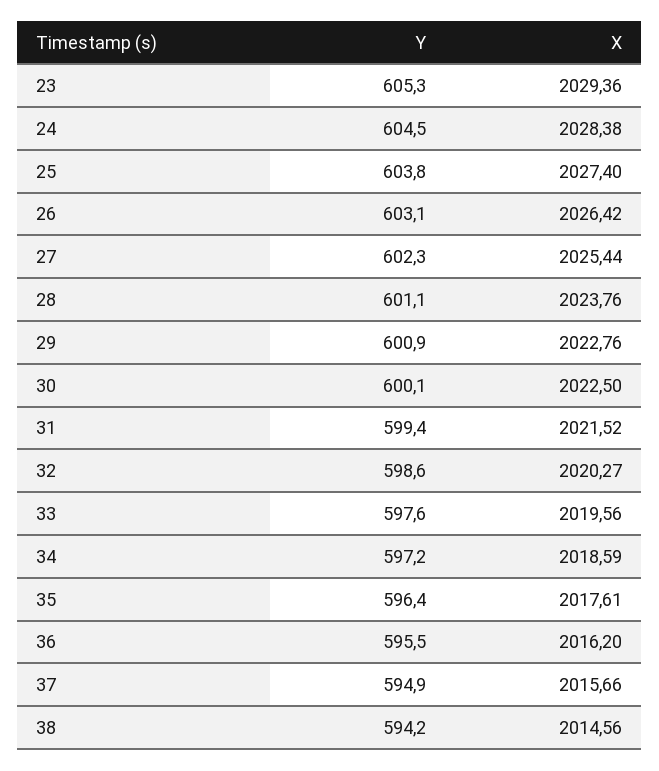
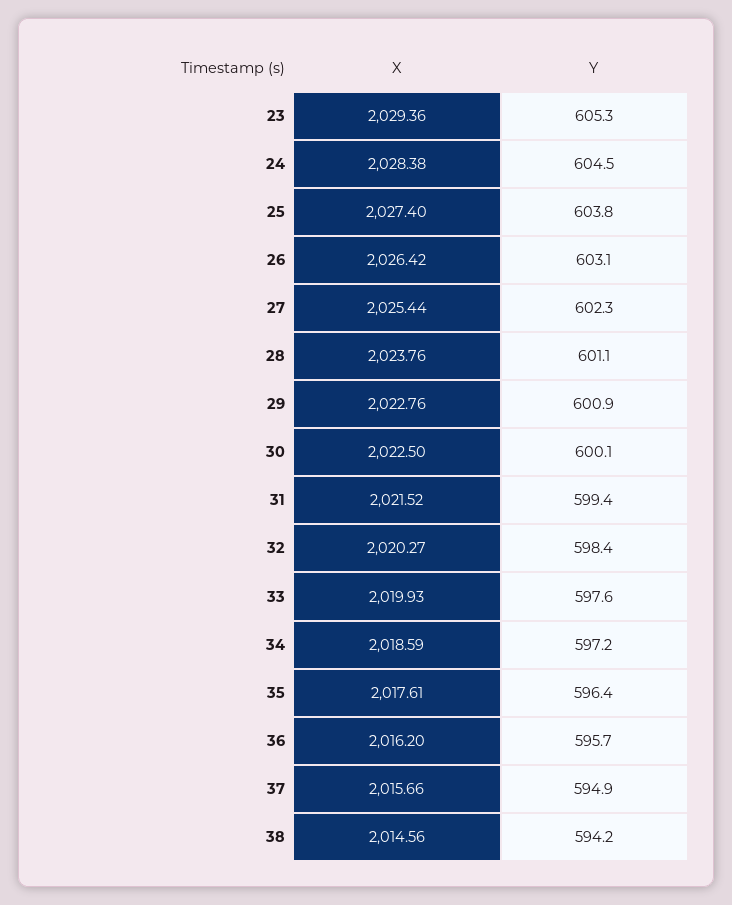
Y, 32: 598.6 -> 598.4
X, 33: 2019.56 -> 2019.93
Y, 36: 595.5 -> 595.7

